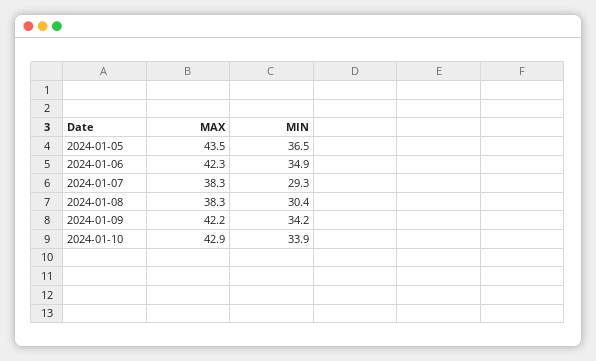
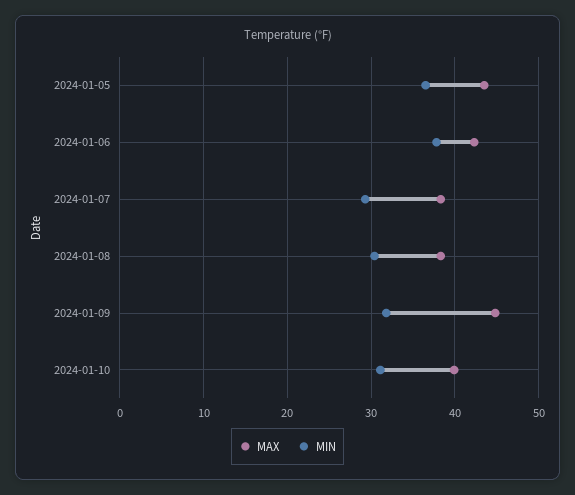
MIN, 2024-01-06: 34.9 -> 38
MAX, 2024-01-09: 42.2 -> 45
MIN, 2024-01-09: 34.2 -> 32
MAX, 2024-01-10: 42.9 -> 40
MIN, 2024-01-10: 33.9 -> 31

